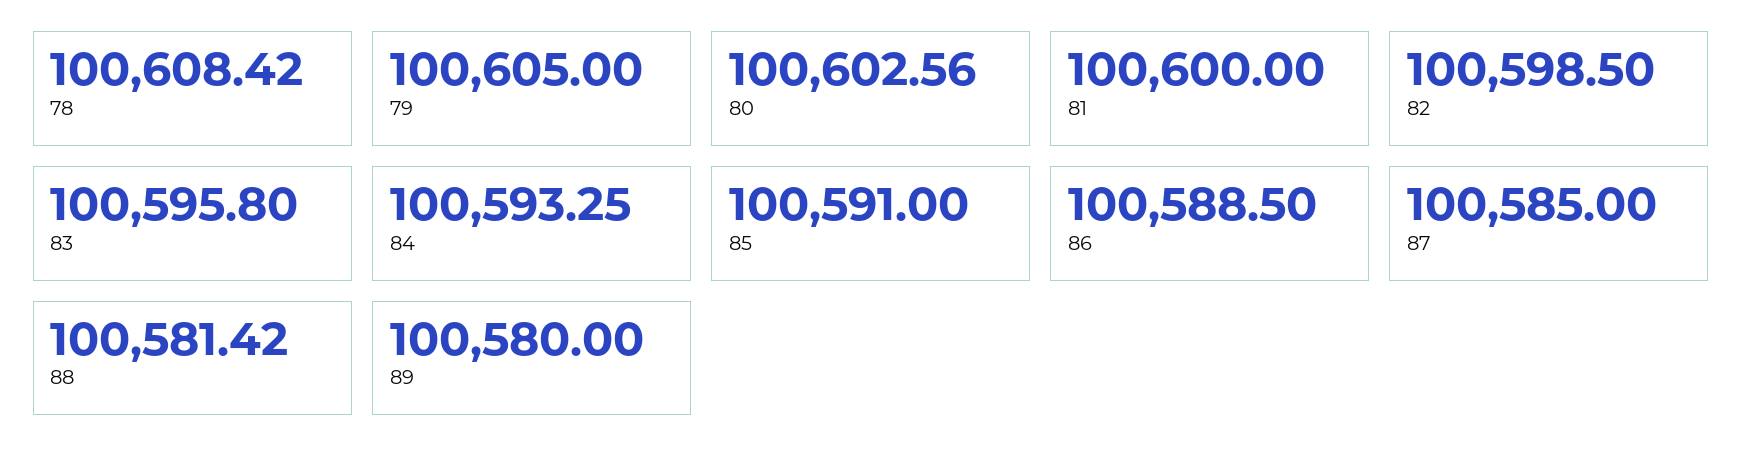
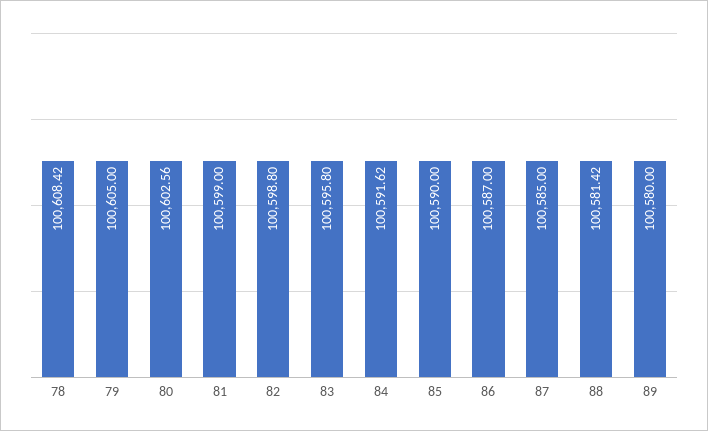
81: 100600 -> 100599
82: 100598.5 -> 100598.8
84: 100593.25 -> 100591.62
85: 100591 -> 100590
86: 100588.5 -> 100587

